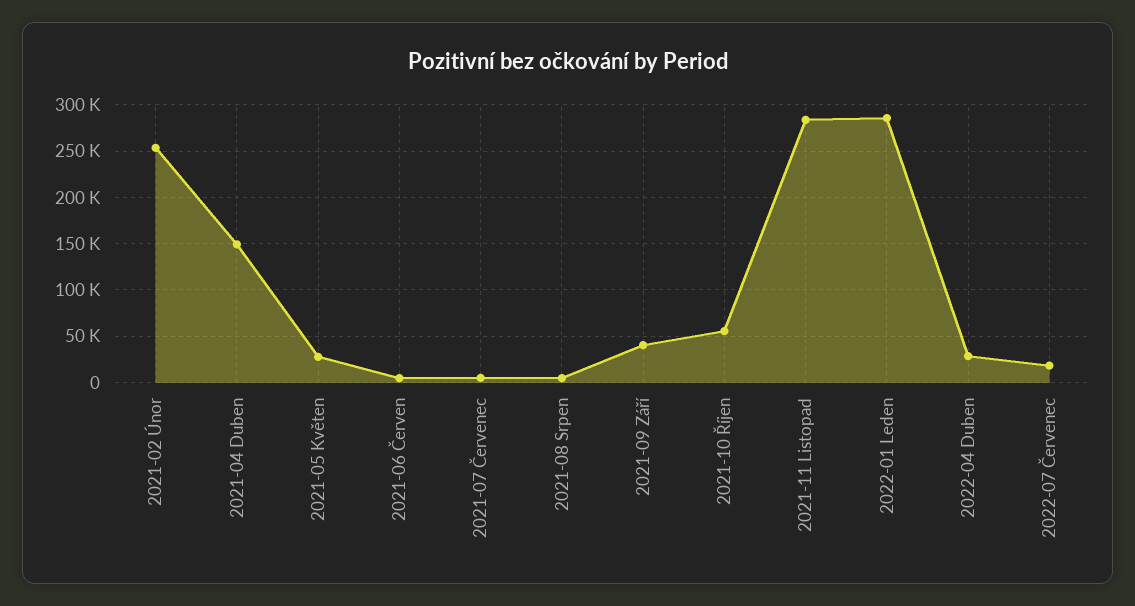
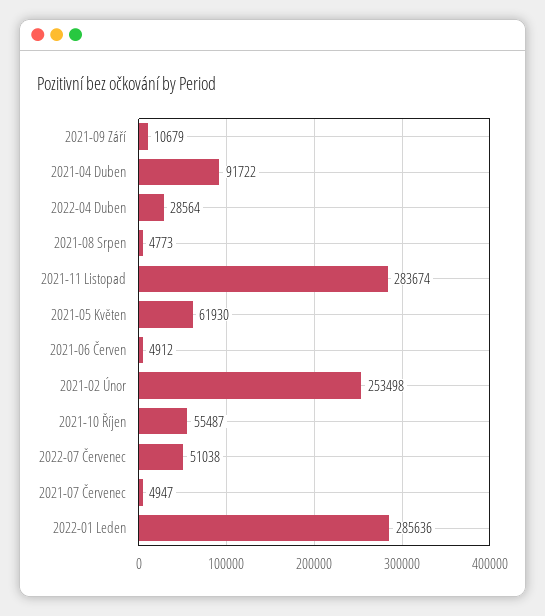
2021-04 Duben: 150000 -> 91722
2021-05 Květen: 30000 -> 61930
2021-09 Září: 40000 -> 10679
2022-07 Červenec: 20000 -> 51038

